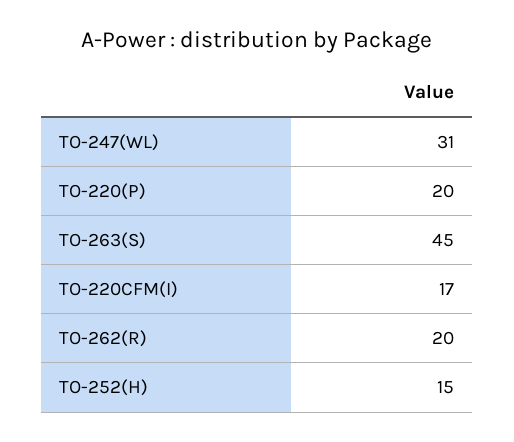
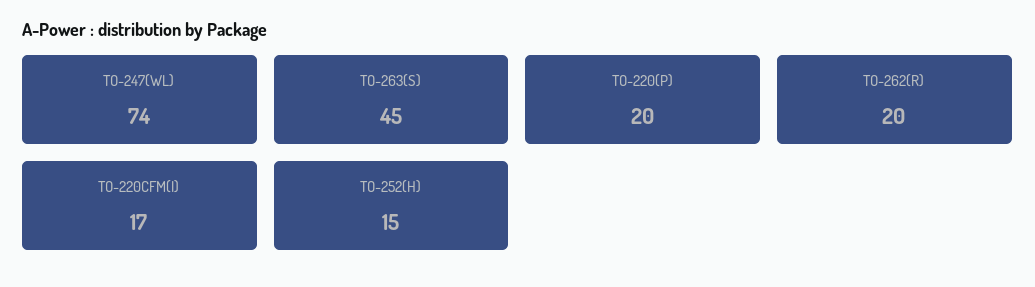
TO-247(WL): 31 -> 74

